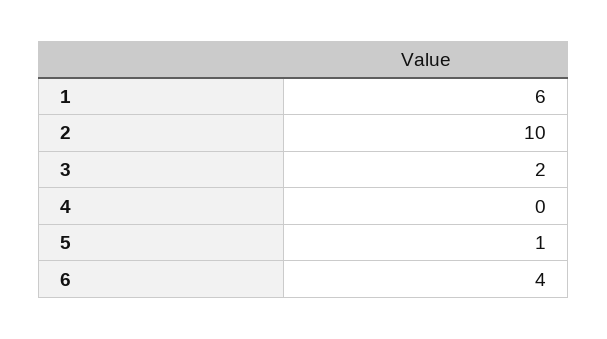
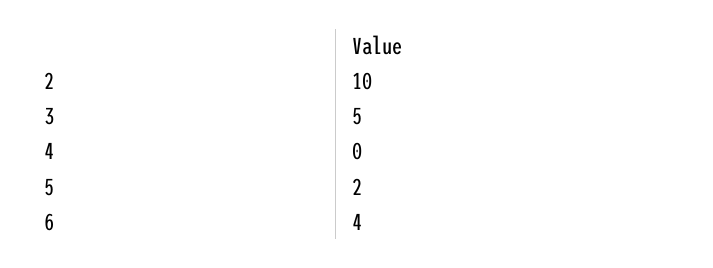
1: 6 -> none
3: 2 -> 5
5: 1 -> 2

